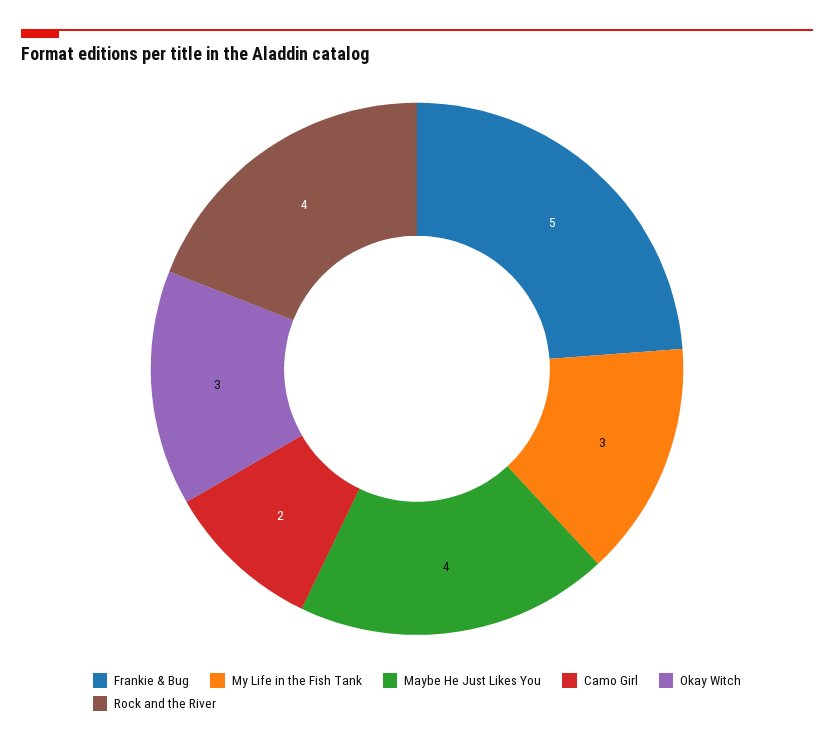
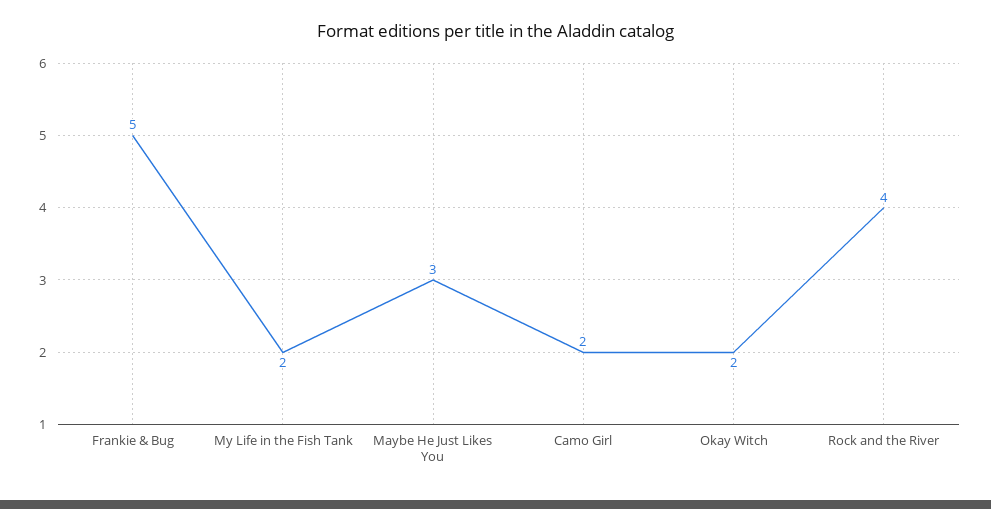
My Life in the Fish Tank: 3 -> 2
Maybe He Just Likes You: 4 -> 3
Okay Witch: 3 -> 2

